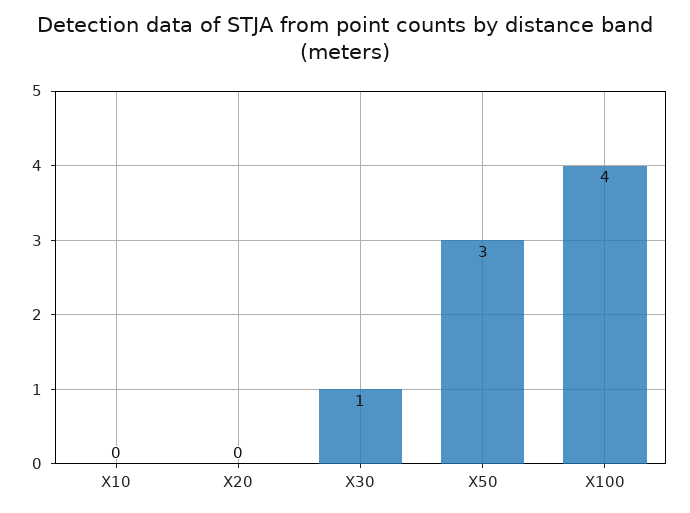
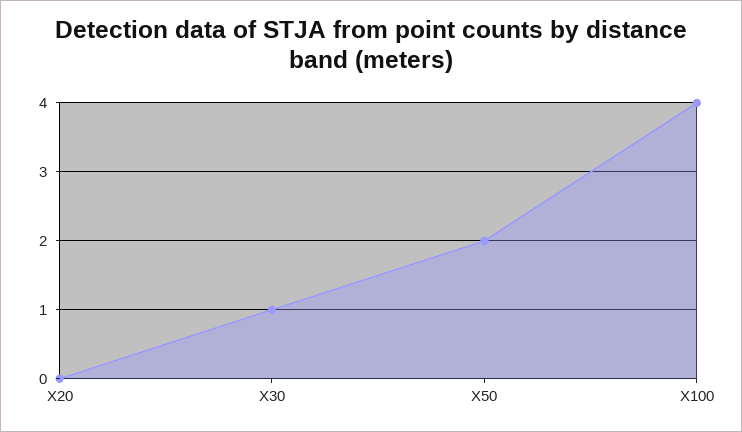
X10: 0 -> none
X50: 3 -> 2

